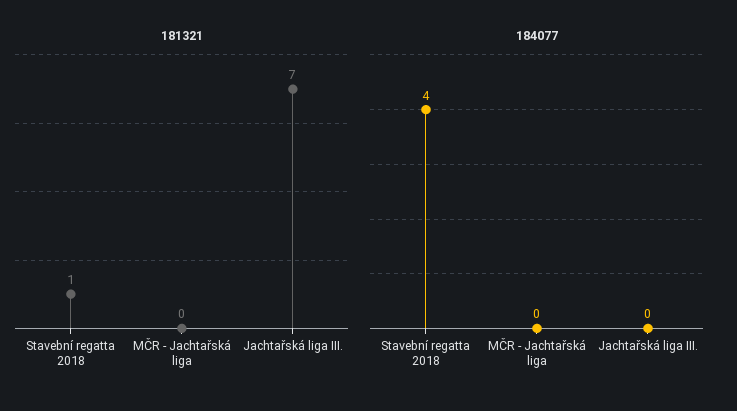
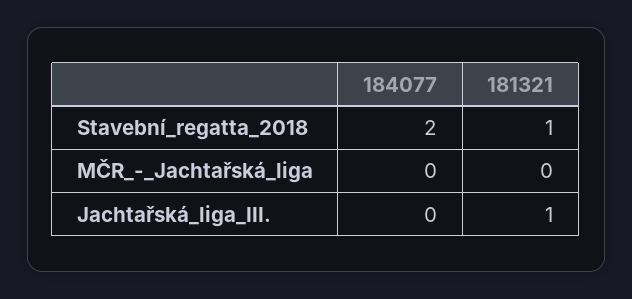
181321, Jachtařská liga III.: 7 -> 1
184077, Stavební regatta 2018: 4 -> 2

